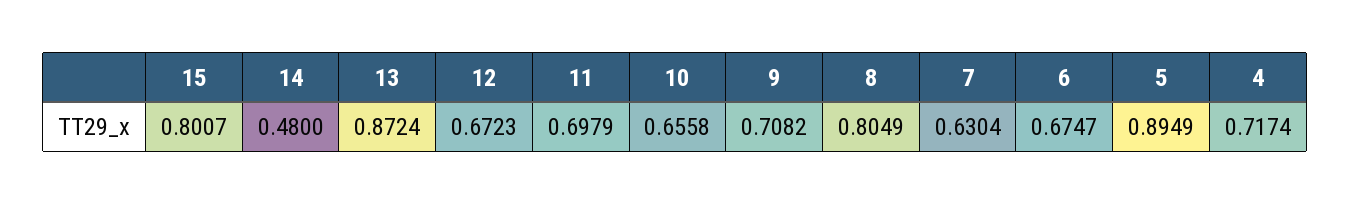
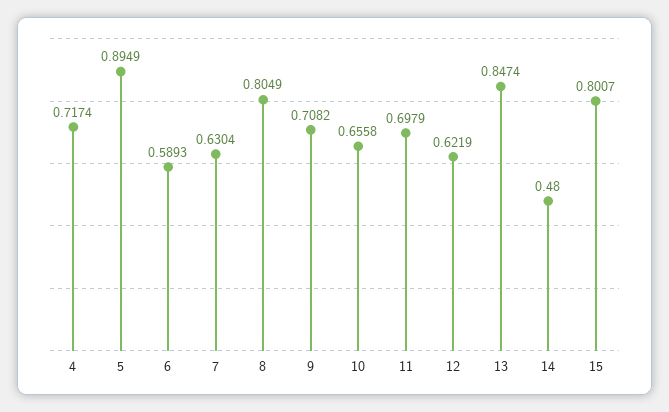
13: 0.8724 -> 0.8474
12: 0.6723 -> 0.6219
6: 0.6747 -> 0.5893

